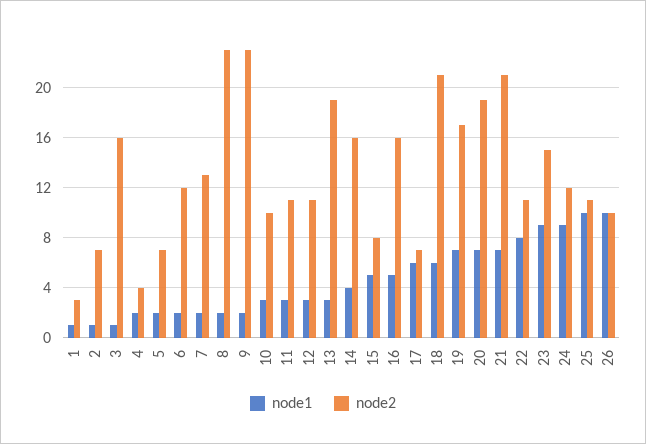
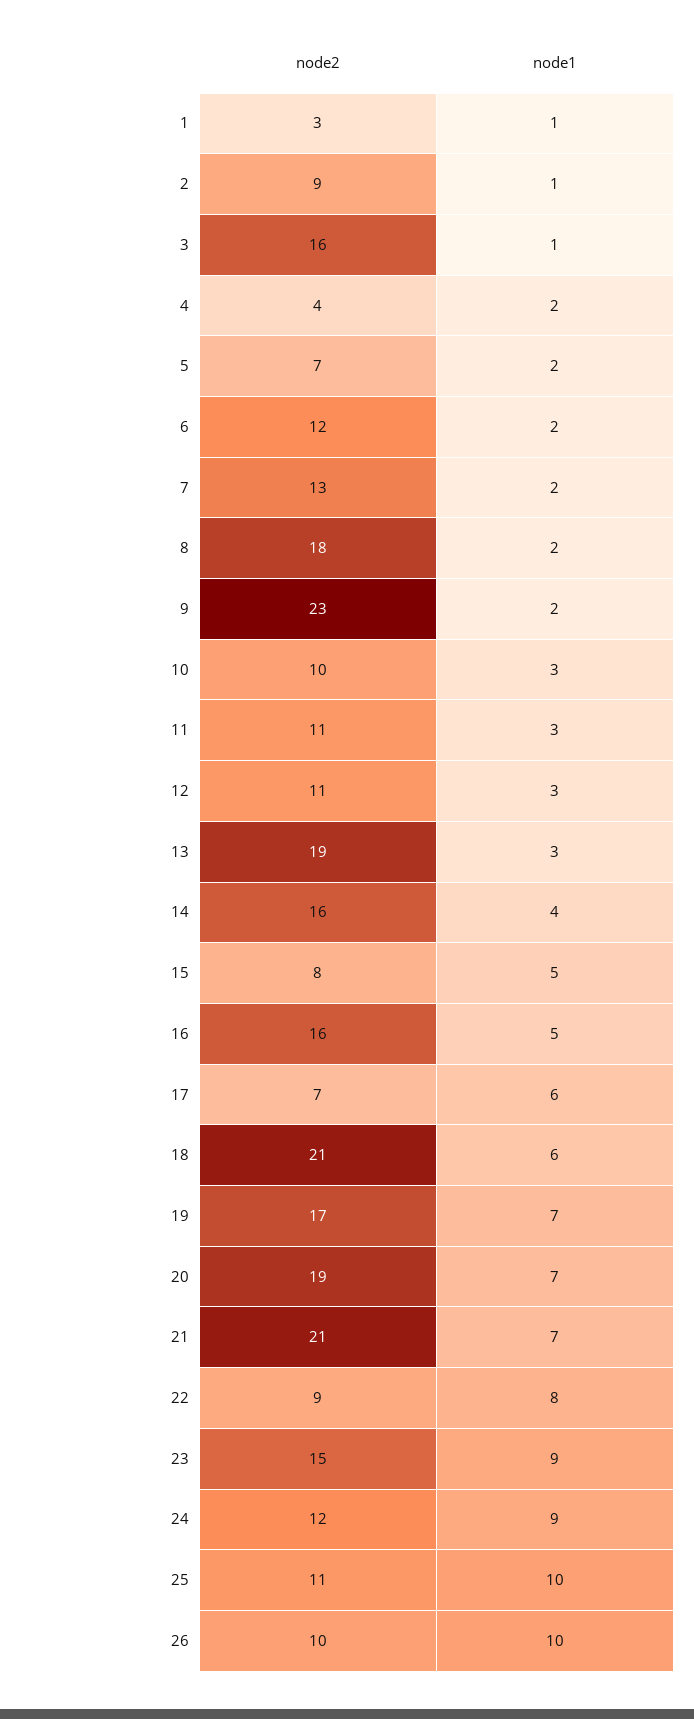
node2, 2: 7 -> 9
node2, 8: 23 -> 18
node2, 22: 11 -> 9

